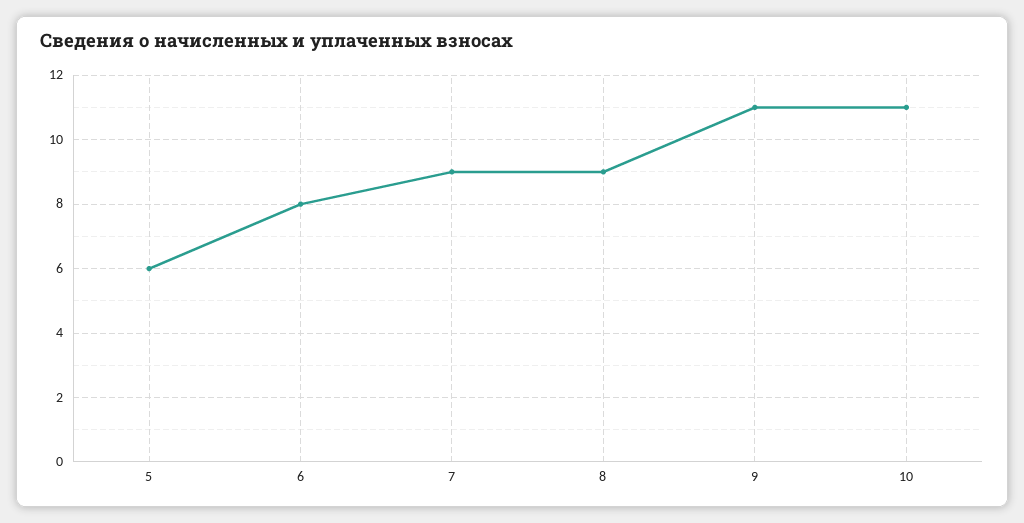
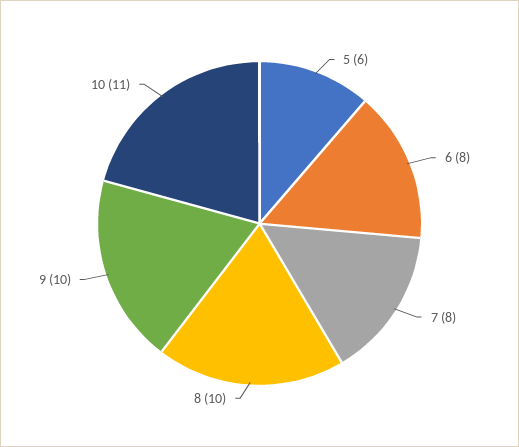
7: 9 -> 8
8: 9 -> 10
9: 11 -> 10

